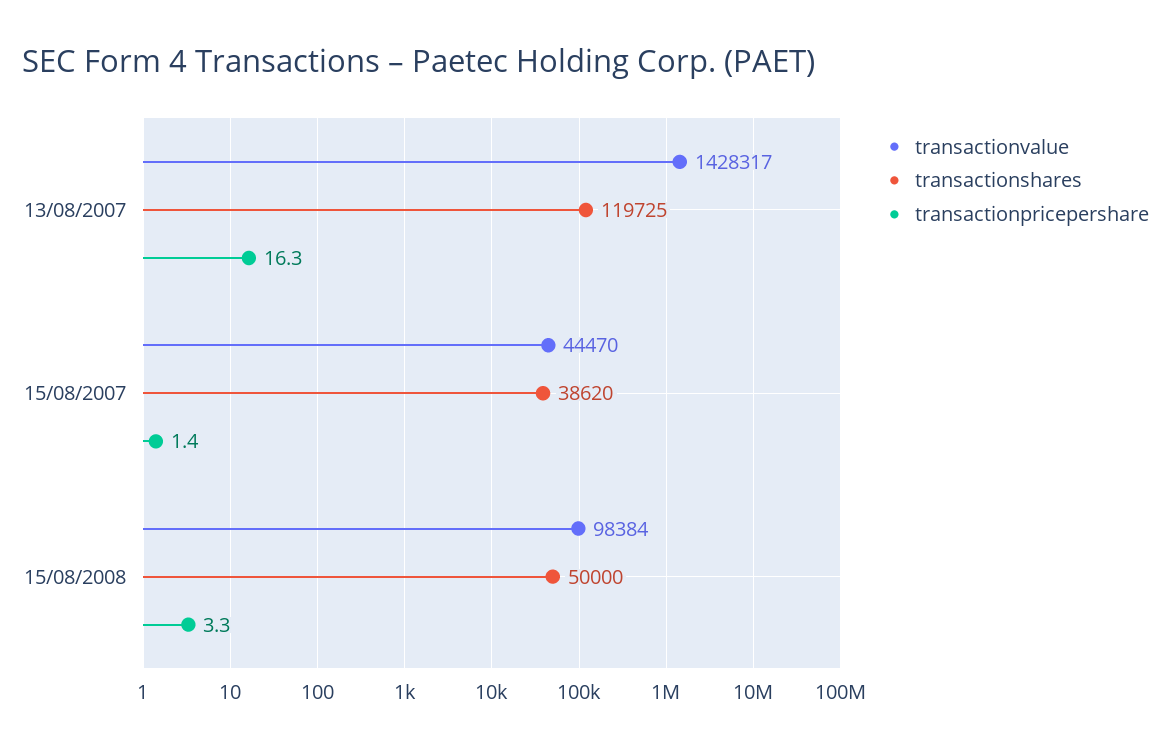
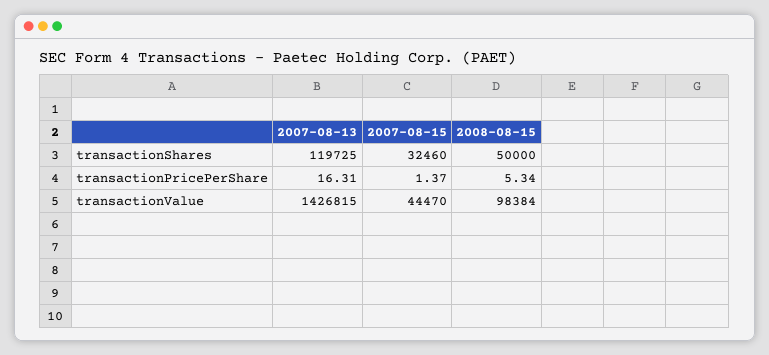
transactionvalue, 13/08/2007: 1428317 -> 1426815
transactionshares, 15/08/2007: 38620 -> 32460
transactionpricepershare, 15/08/2008: 3.3 -> 5.34

